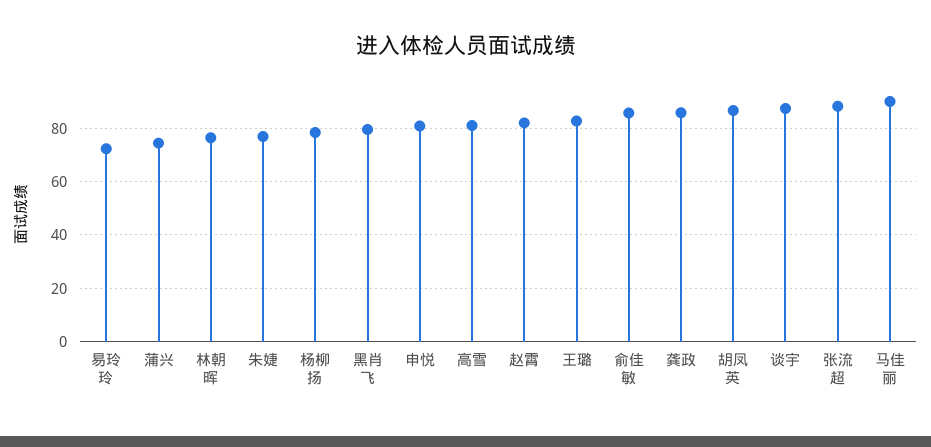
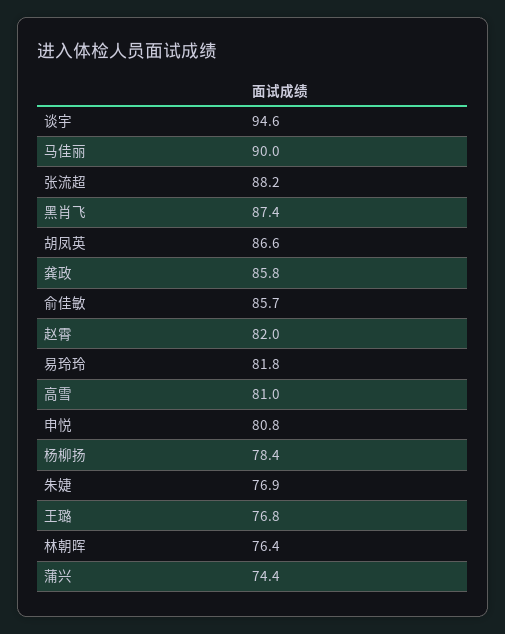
易玲玲: 72.5 -> 81.8
黑肖飞: 80 -> 87.4
王璐: 82.5 -> 76.8
谈宇: 87.5 -> 94.6

